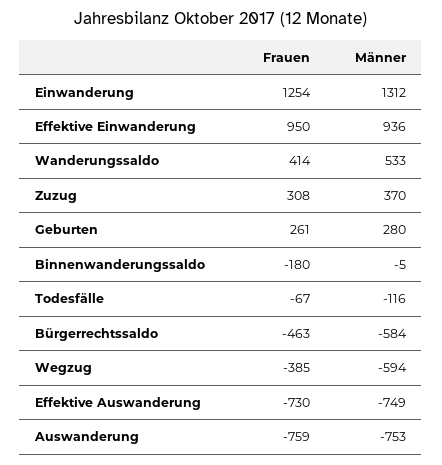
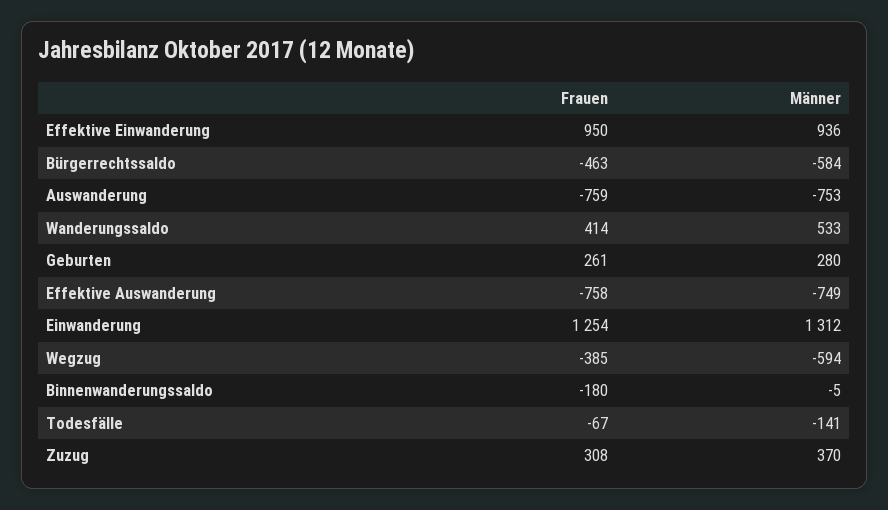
Männer, Todesfälle: -116 -> -141
Frauen, Effektive Auswanderung: -730 -> -758

